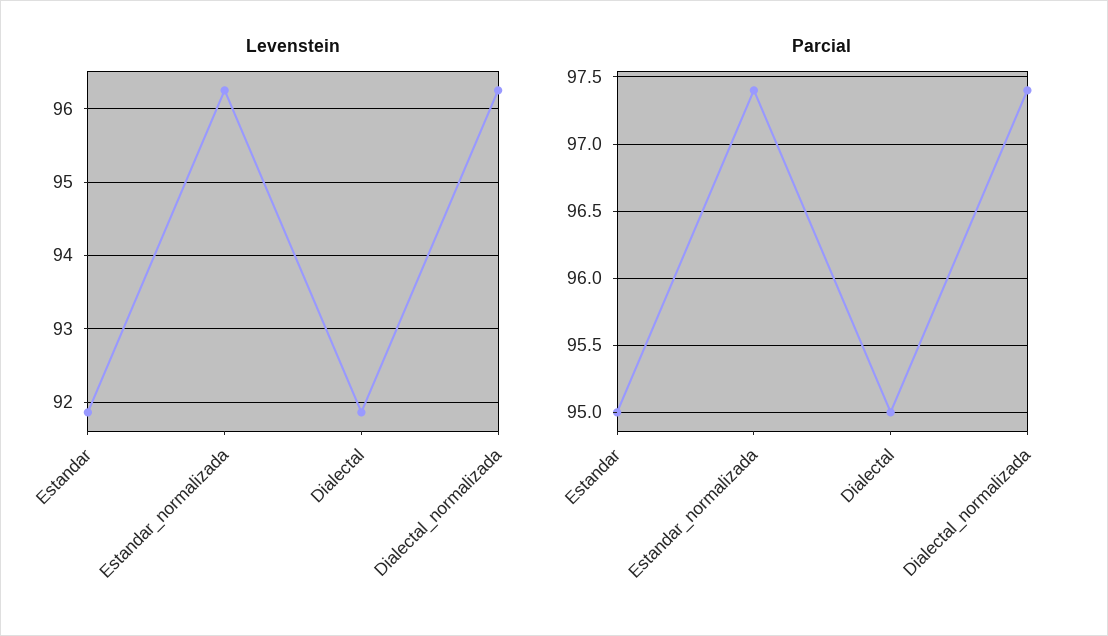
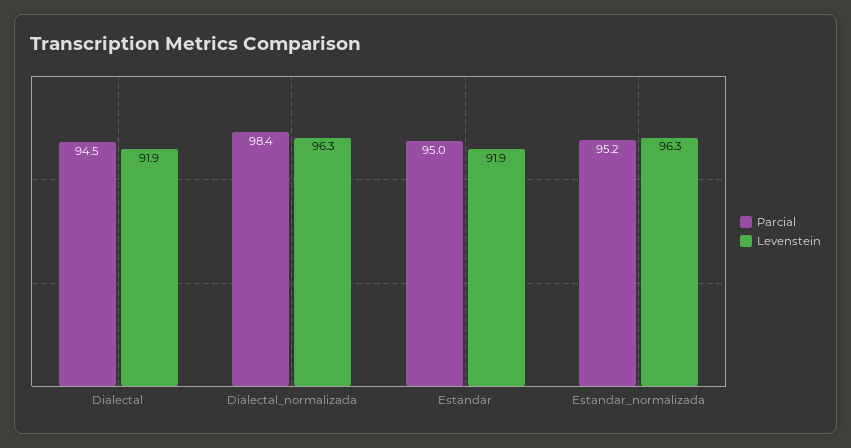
Parcial, Estandar_normalizada: 97.4 -> 95.2
Parcial, Dialectal: 95 -> 94.5
Parcial, Dialectal_normalizada: 97.4 -> 98.4

